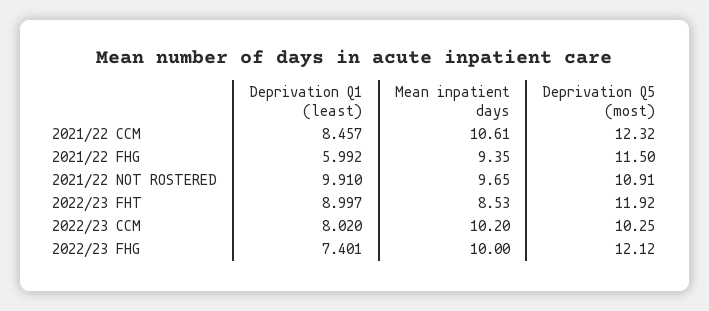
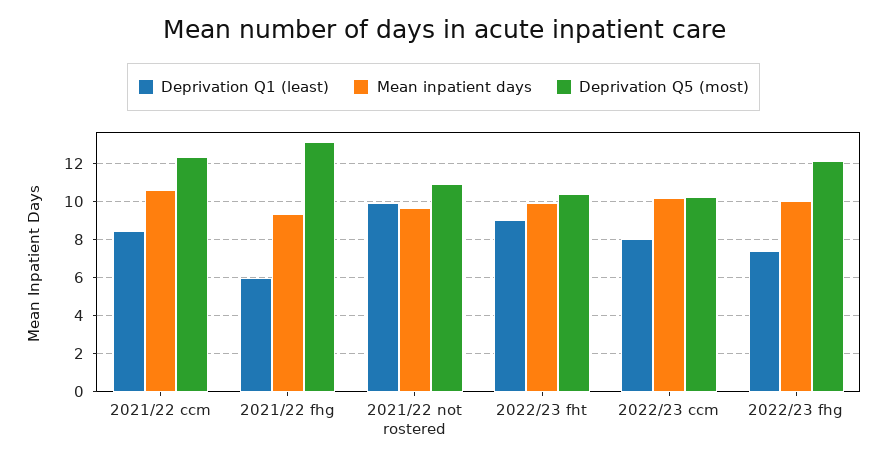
Deprivation Q5 (most), 2021/22 FHG: 11.5 -> 13
Mean inpatient days, 2022/23 FHT: 8.53 -> 10
Deprivation Q5 (most), 2022/23 FHT: 11.92 -> 10.5

